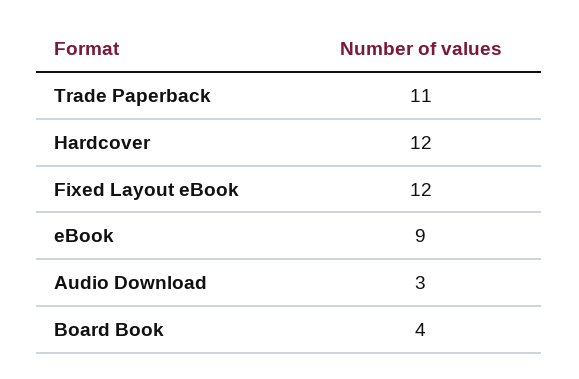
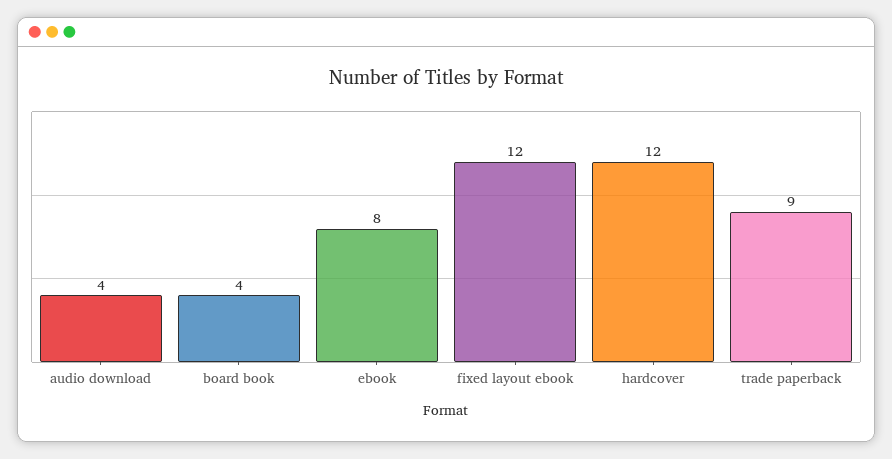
Trade Paperback: 11 -> 9
eBook: 9 -> 8
Audio Download: 3 -> 4

